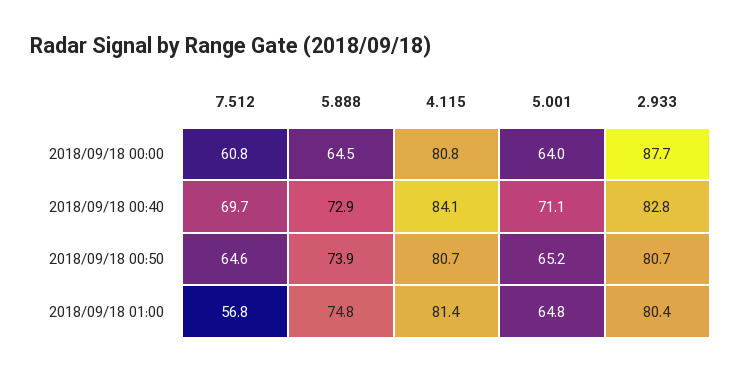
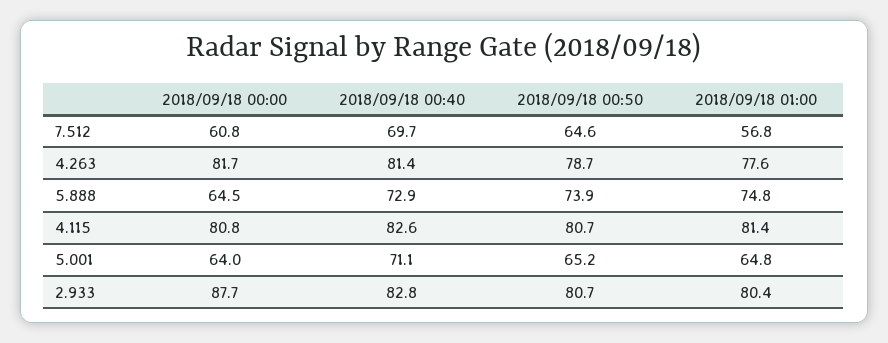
4.115, 2018/09/18 00:40: 84.1 -> 82.6
4.263, 2018/09/18 00:00: none -> 81.7
4.263, 2018/09/18 00:40: none -> 81.4
4.263, 2018/09/18 00:50: none -> 78.7
4.263, 2018/09/18 01:00: none -> 77.6

